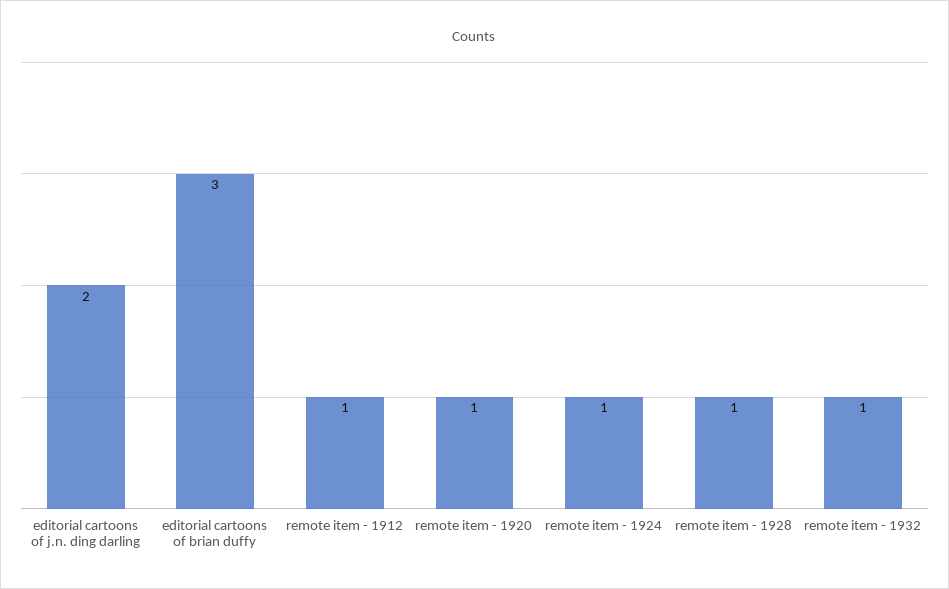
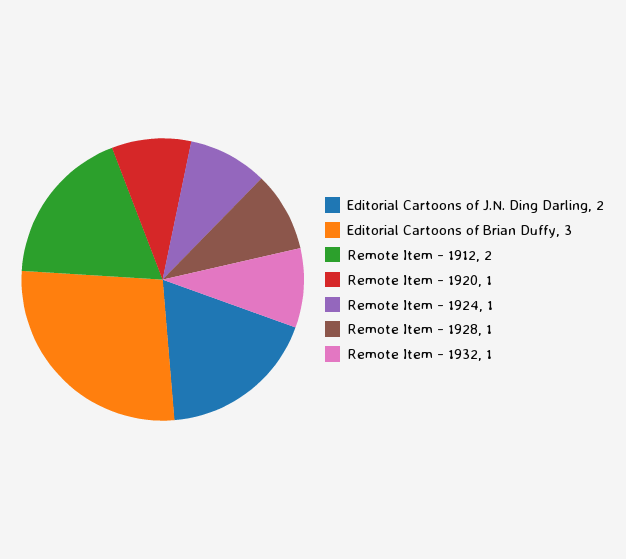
remote item - 1912: 1 -> 2

